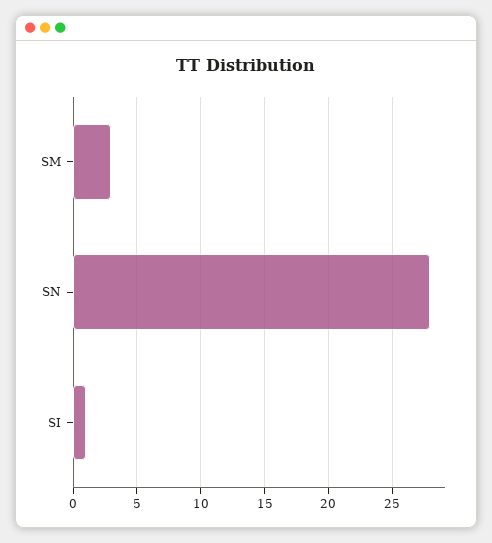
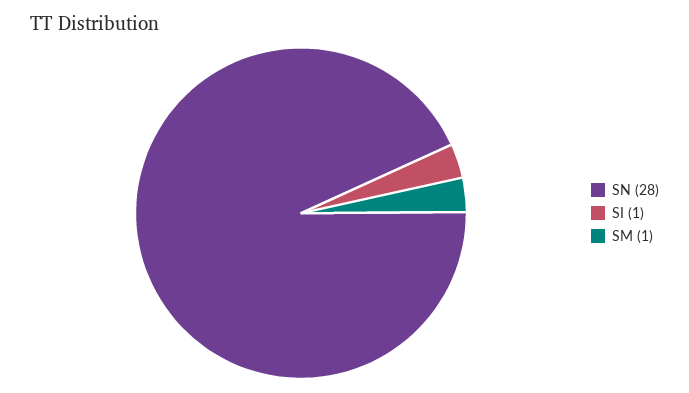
SM: 3 -> 1

